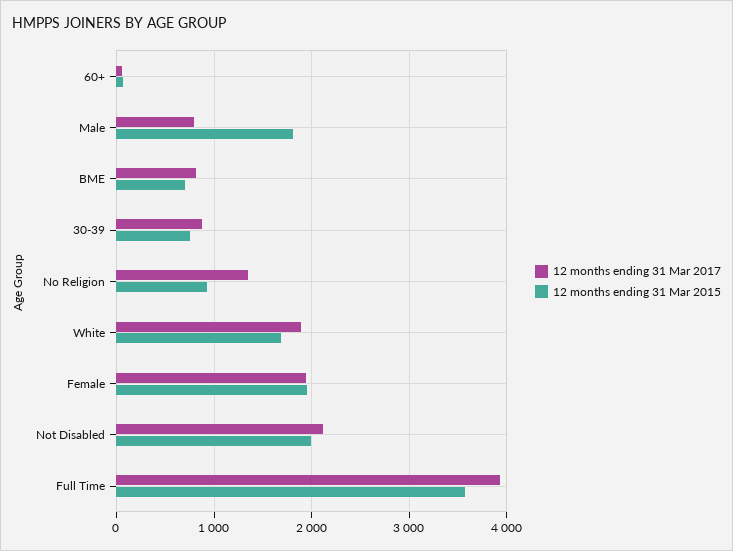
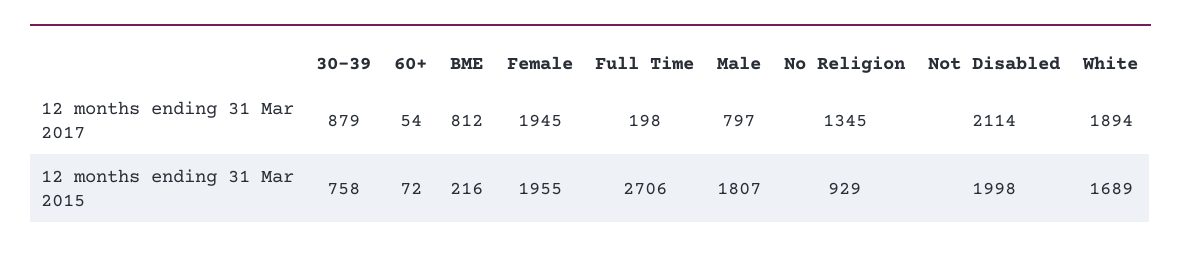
12 months ending 31 Mar 2015, BME: 700 -> 216
12 months ending 31 Mar 2017, Full Time: 3900 -> 198
12 months ending 31 Mar 2015, Full Time: 3600 -> 2706

